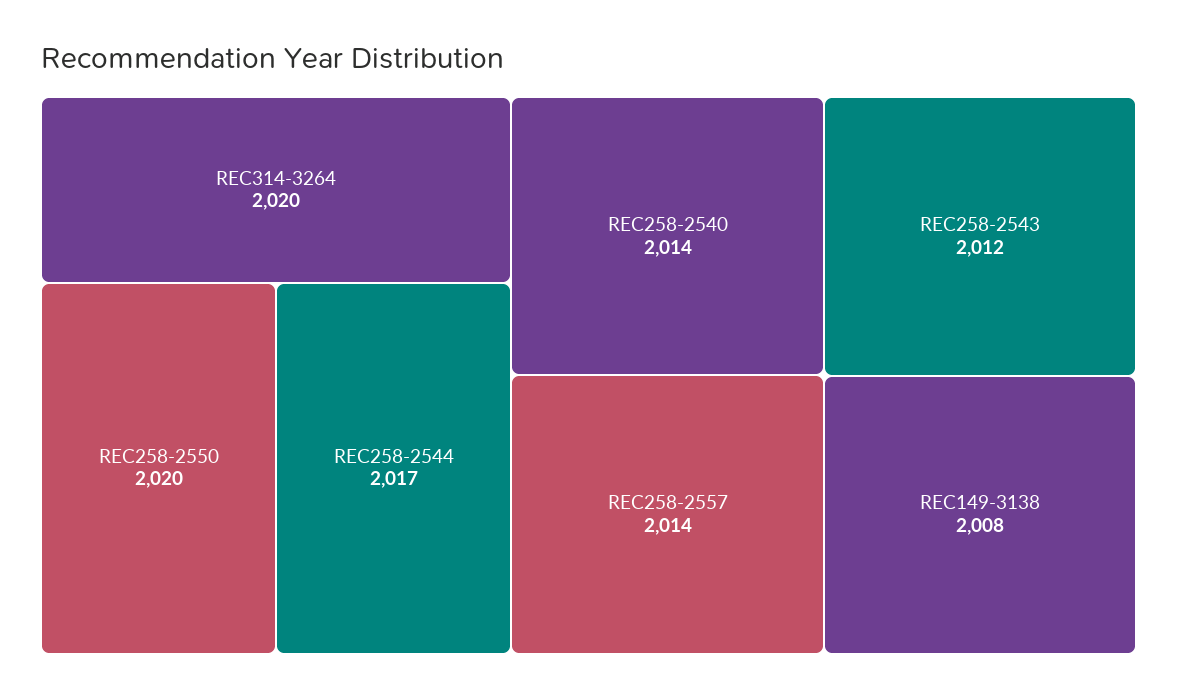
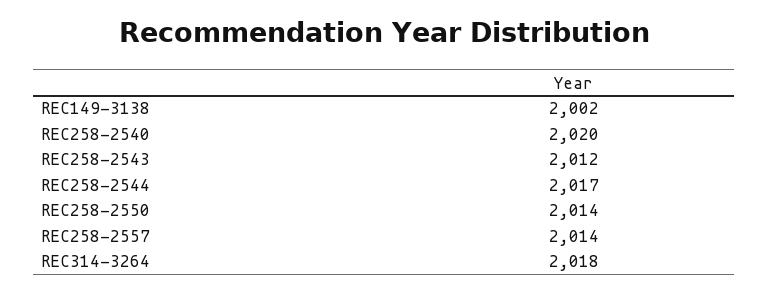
REC314-3264: 2020 -> 2018
REC258-2550: 2020 -> 2014
REC258-2540: 2014 -> 2020
REC149-3138: 2008 -> 2002

